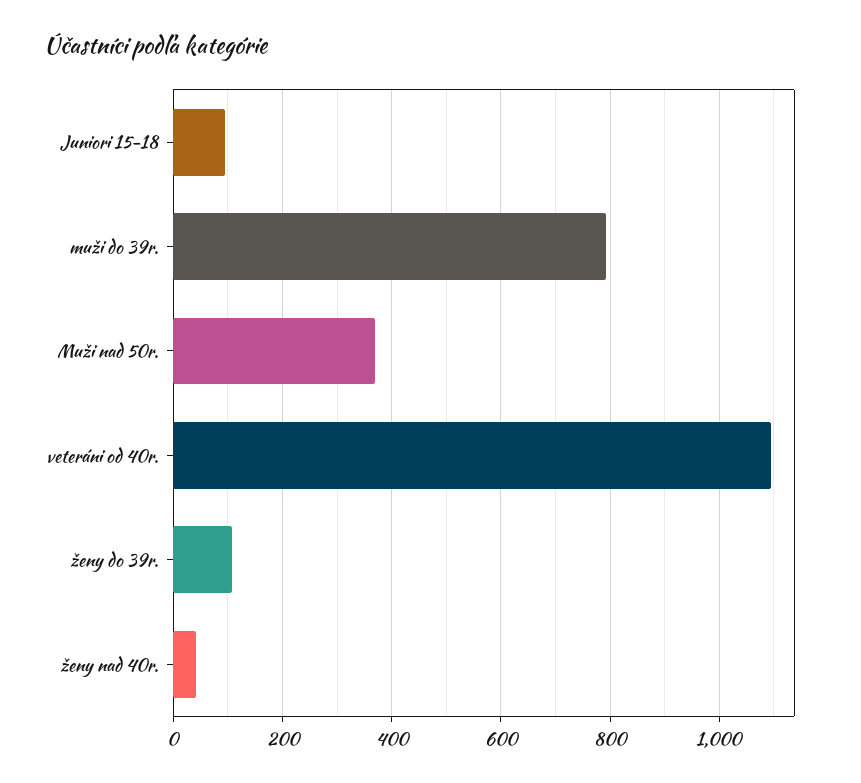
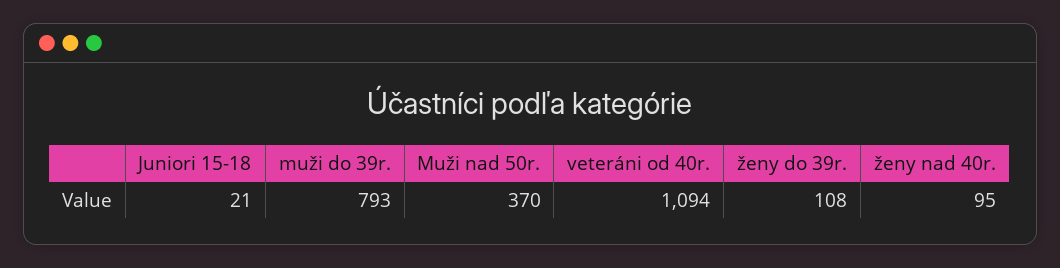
Juniori 15-18: 100 -> 21
ženy nad 40r.: 40 -> 95

